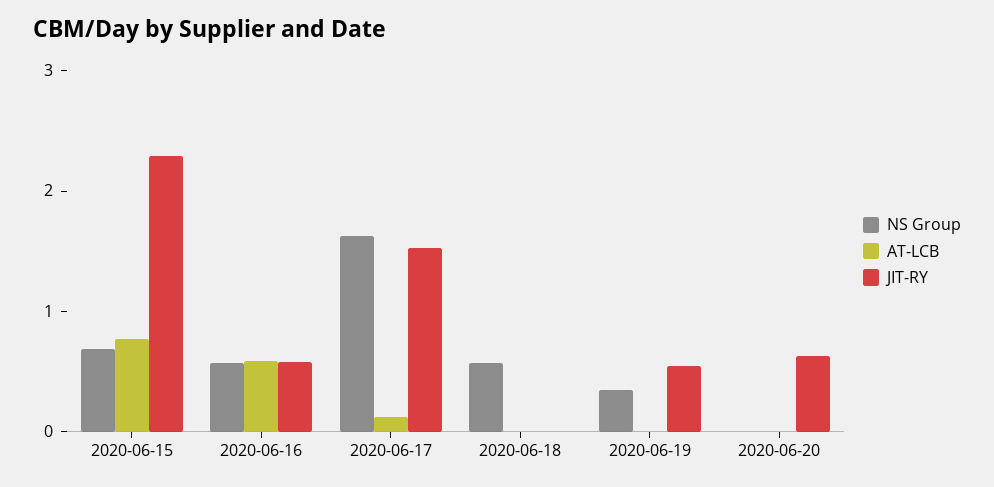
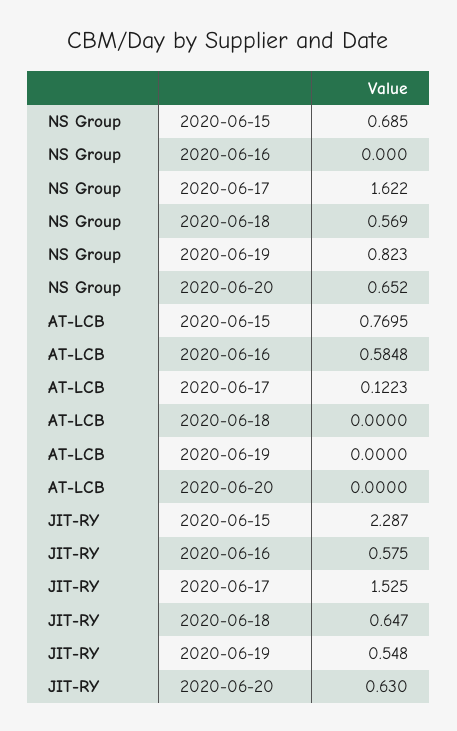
NS Group, 2020-06-16: 0.6 -> 0
JIT-RY, 2020-06-18: 0 -> 0.647
NS Group, 2020-06-19: 0.4 -> 0.823
NS Group, 2020-06-20: 0 -> 0.652

